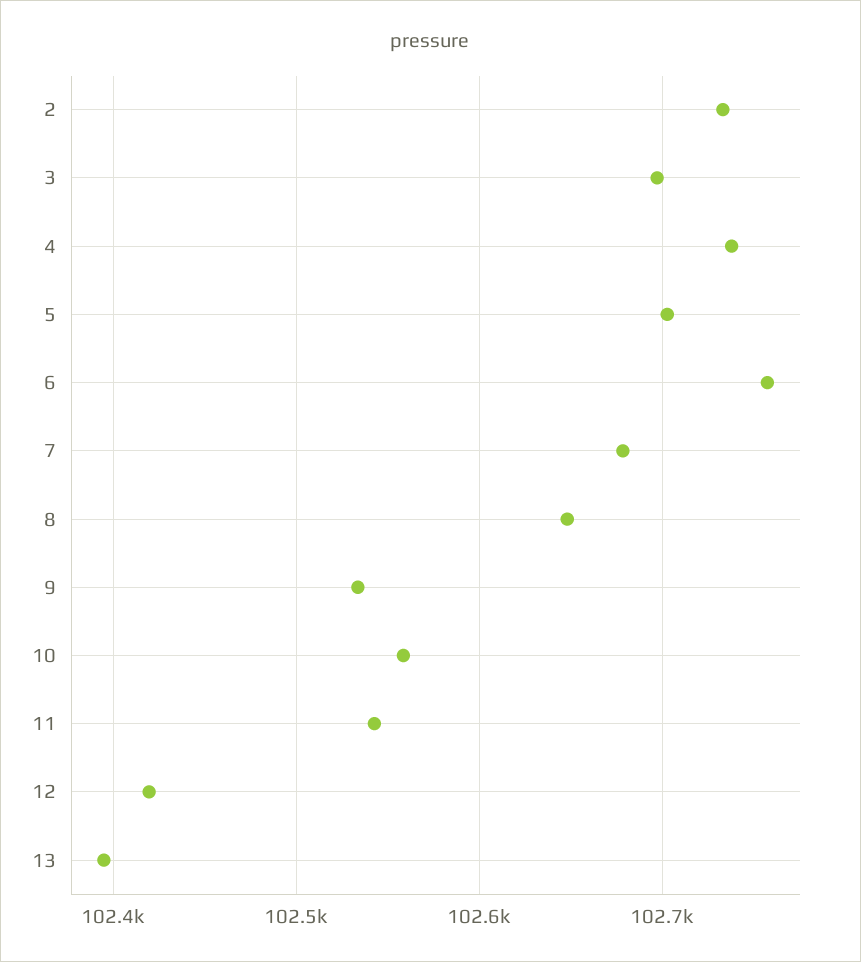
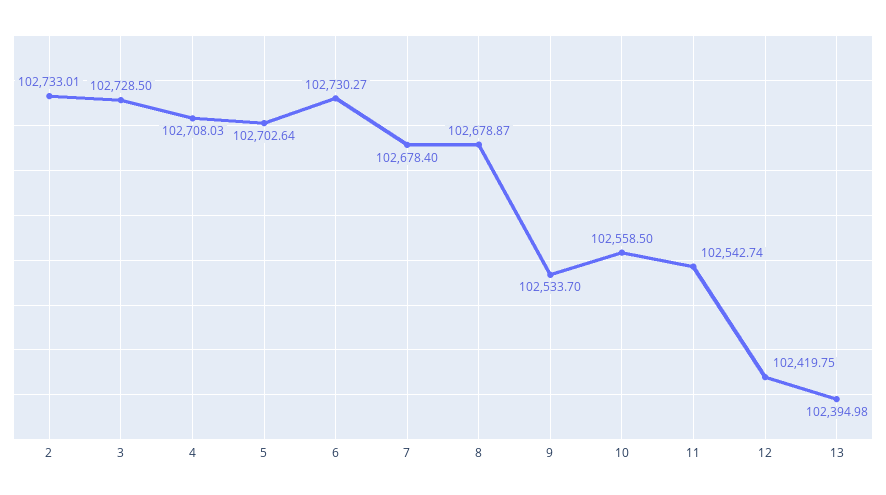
3: 102700 -> 102728.5
4: 102740 -> 102708.03
6: 102760 -> 102730.27
8: 102650 -> 102678.87

